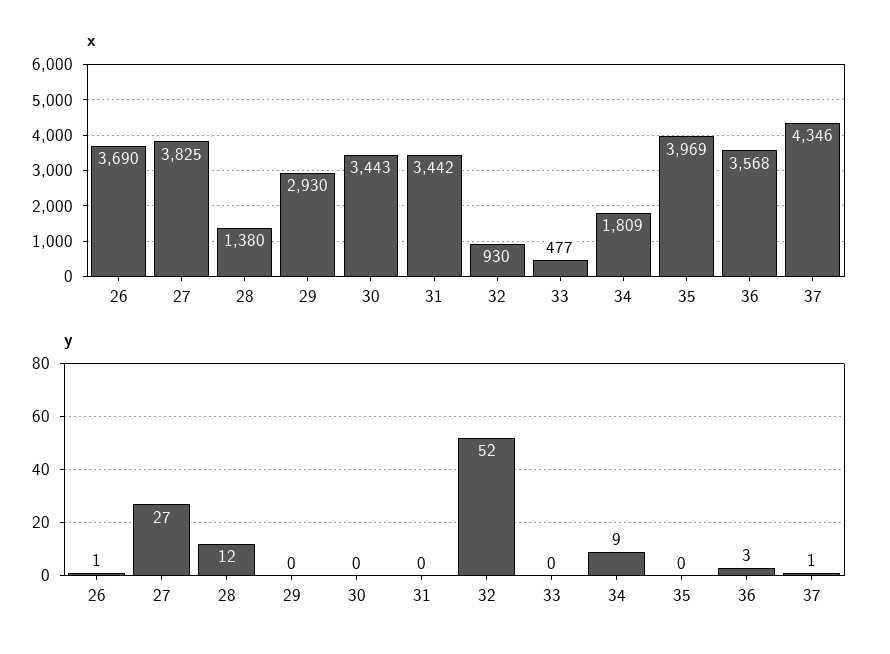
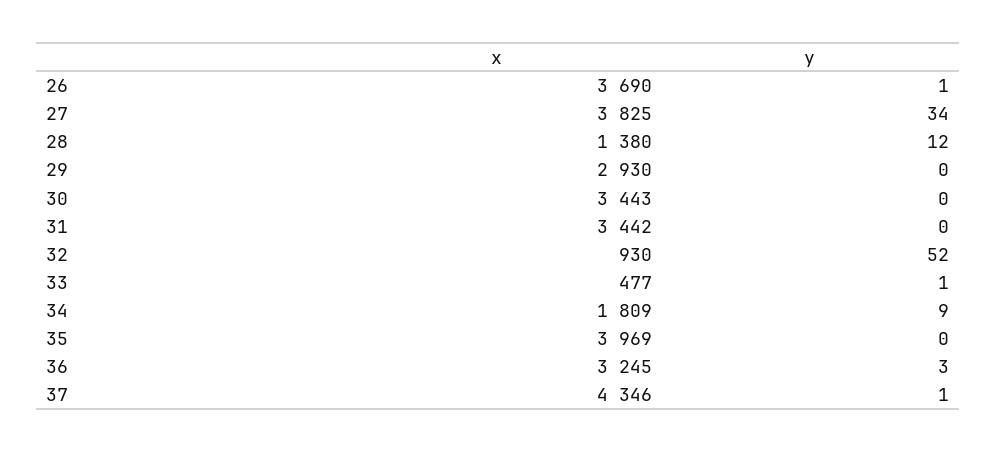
x, 36: 3568 -> 3245
y, 27: 27 -> 34
y, 33: 0 -> 1

